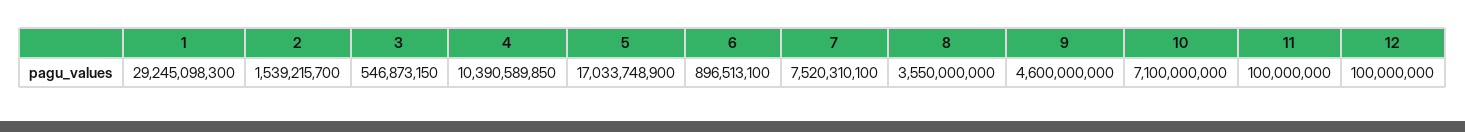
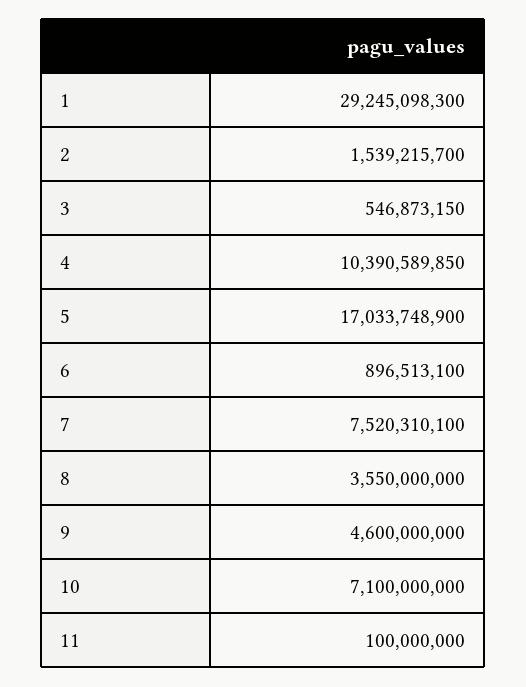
12: 100000000 -> none

